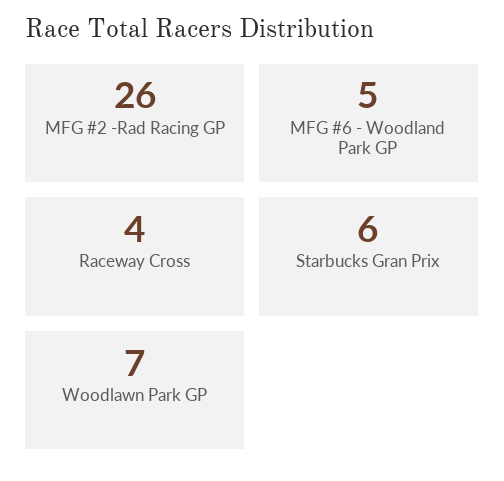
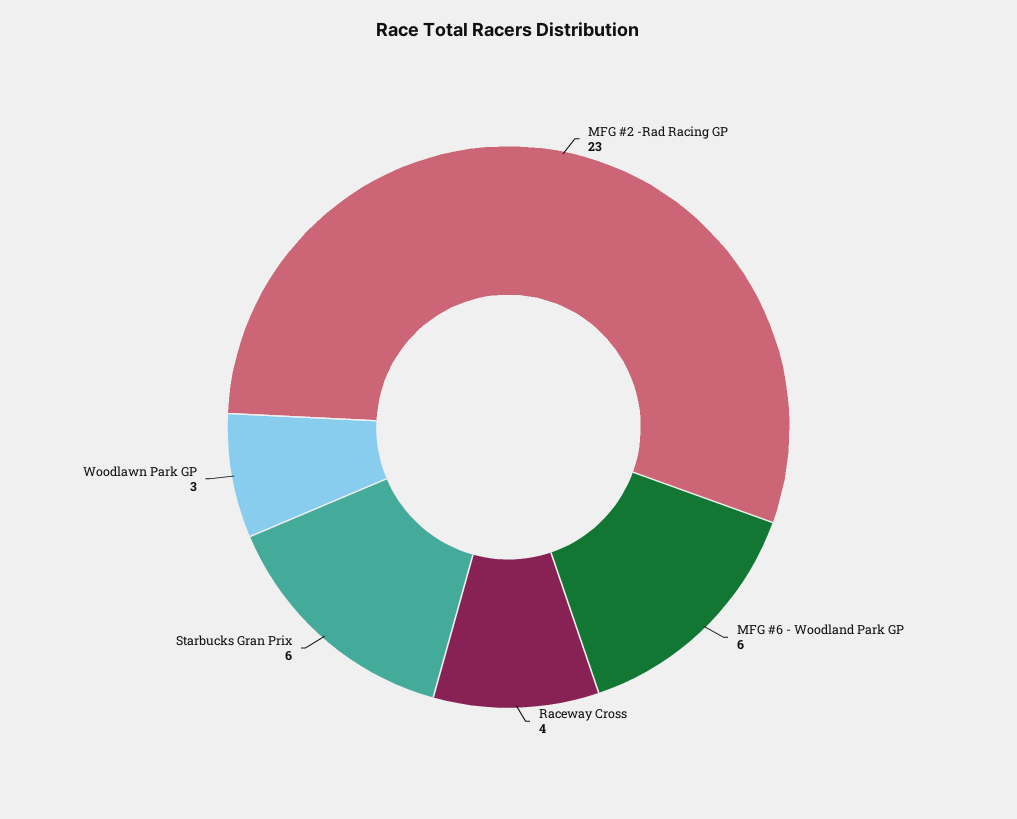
MFG #2 -Rad Racing GP: 26 -> 23
MFG #6 - Woodland Park GP: 5 -> 6
Woodlawn Park GP: 7 -> 3

